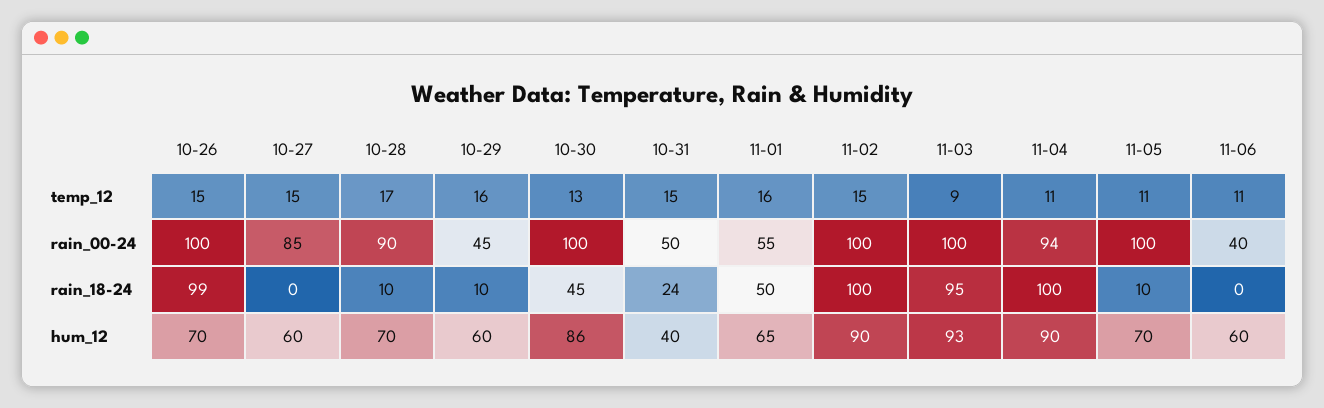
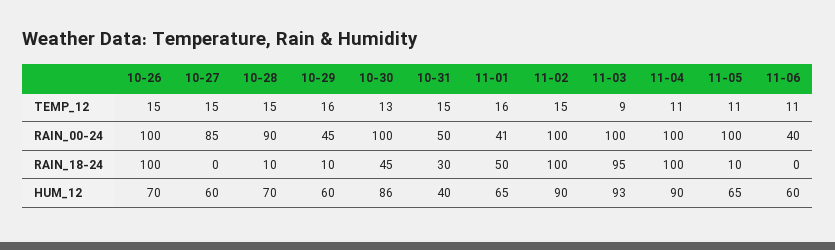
10-28, temp_12: 17 -> 15
11-01, rain_00-24: 55 -> 41
11-04, rain_00-24: 94 -> 100
10-26, rain_18-24: 99 -> 100
10-31, rain_18-24: 24 -> 30
11-05, hum_12: 70 -> 65

